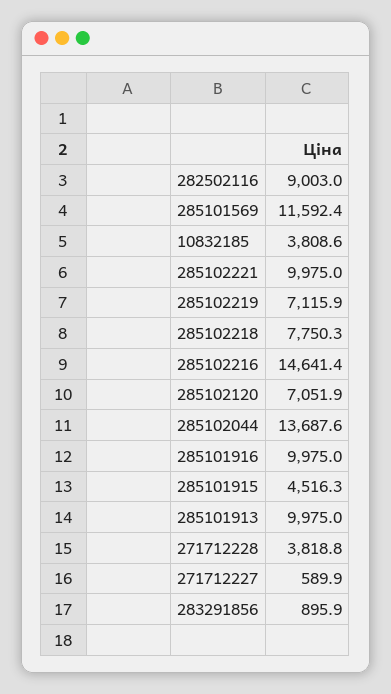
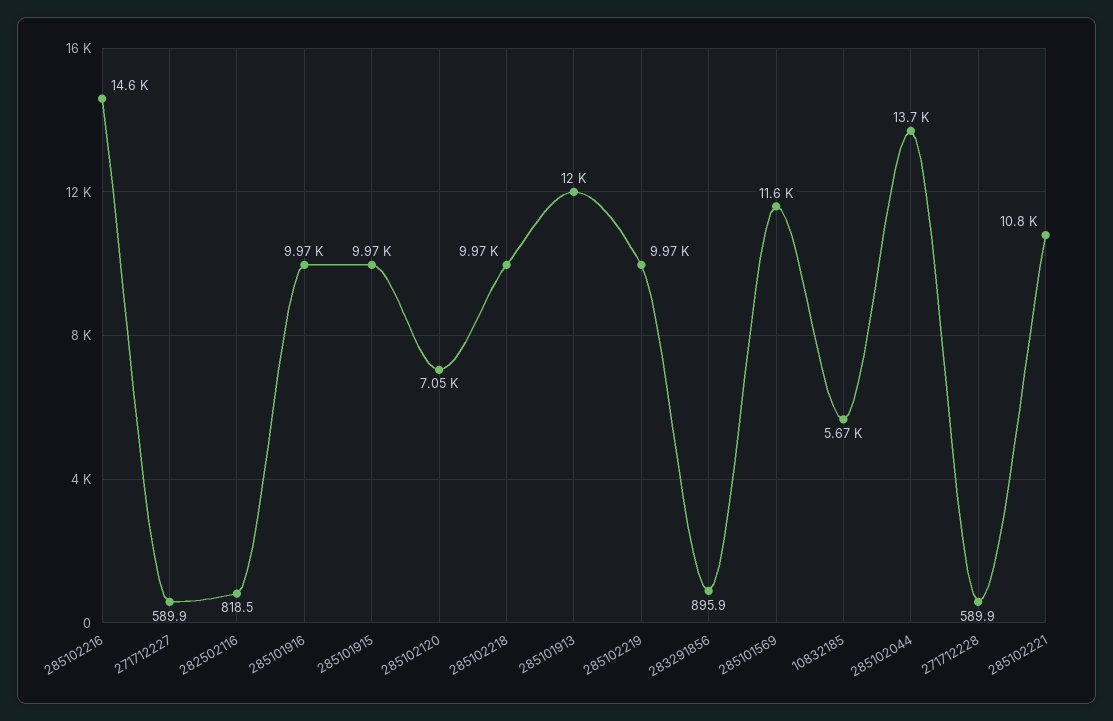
282502116: 9003 -> 818.5
10832185: 3808.6 -> 5670
285102221: 9975 -> 10800
285102219: 7115.9 -> 9970
285102218: 7750.3 -> 9970
285101915: 4516.3 -> 9970
285101913: 9975 -> 12000
271712228: 3818.8 -> 589.9

